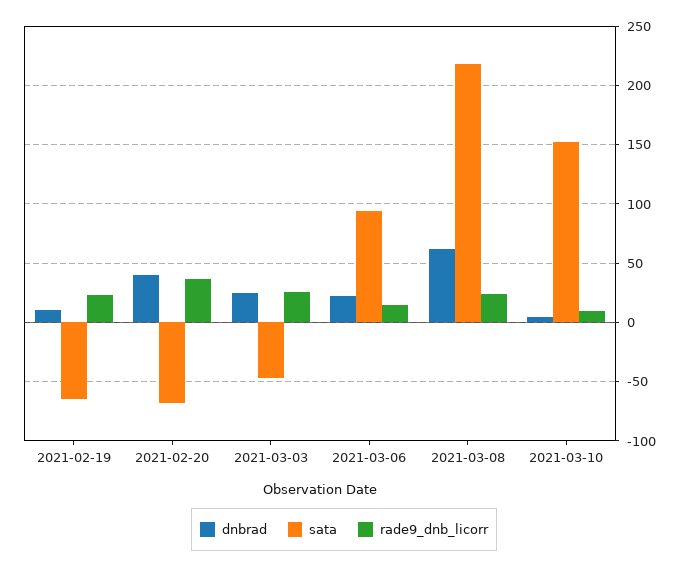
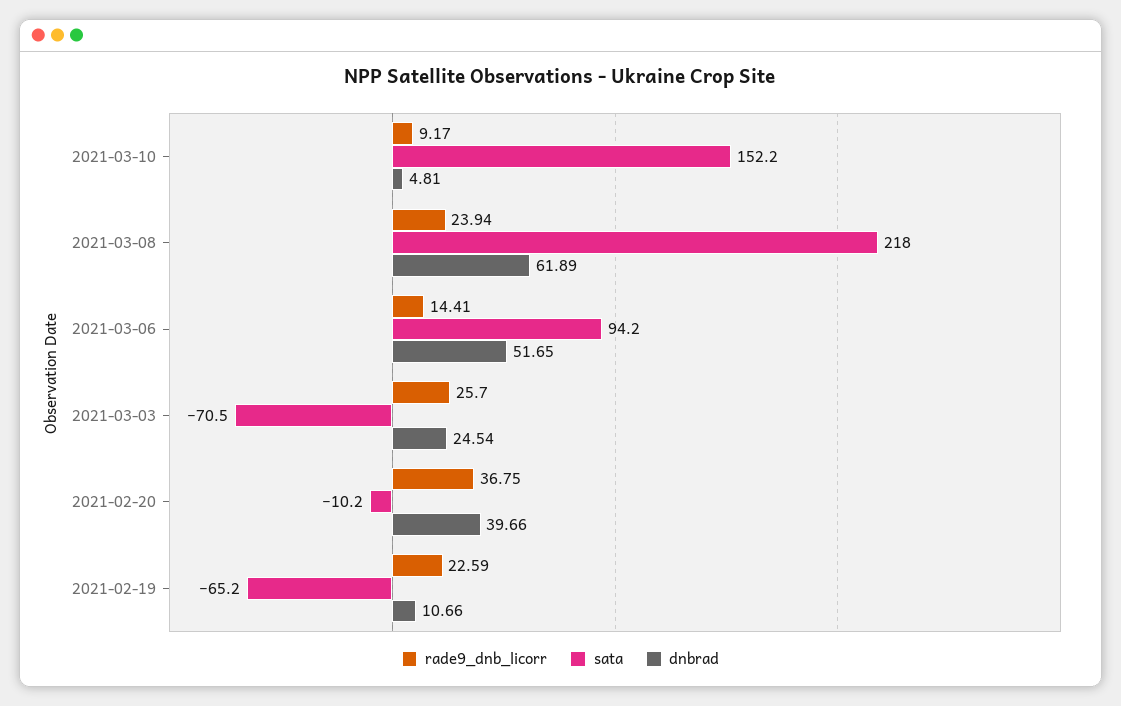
sata, 2021-02-20: -70 -> -10.2
sata, 2021-03-03: -50 -> -70.5
dnbrad, 2021-03-06: 20 -> 51.65

